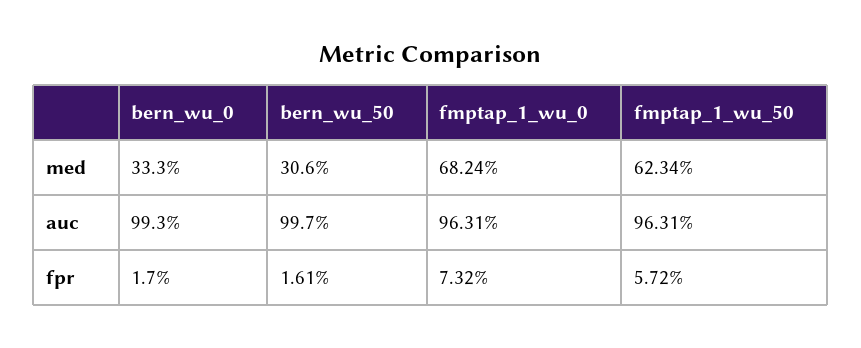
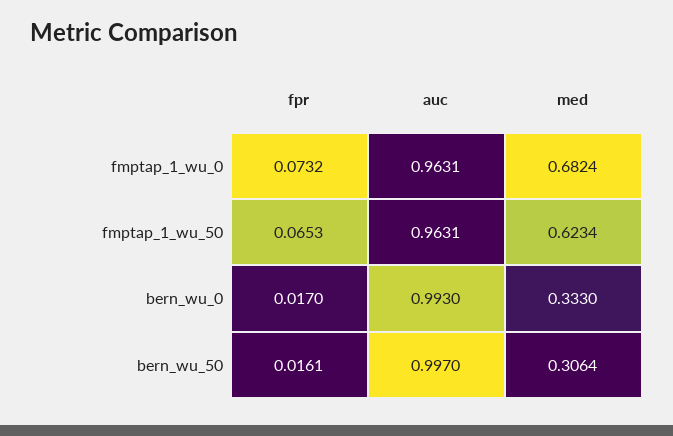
bern_wu_50, med: 0.306 -> 0.3064
fmptap_1_wu_50, fpr: 0.0572 -> 0.0653

